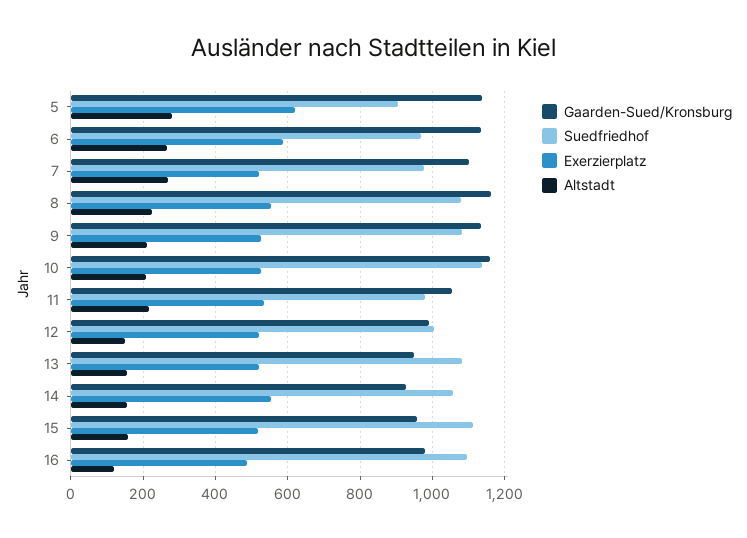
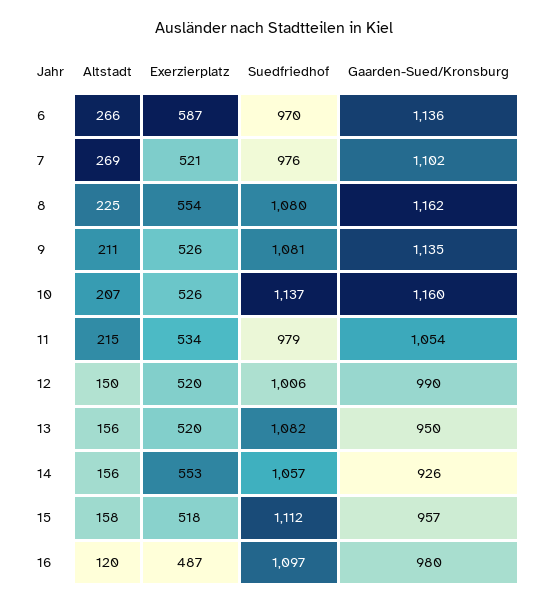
Gaarden-Sued/Kronsburg, 5: 1140 -> none
Suedfriedhof, 5: 900 -> none
Exerzierplatz, 5: 620 -> none
Altstadt, 5: 280 -> none

